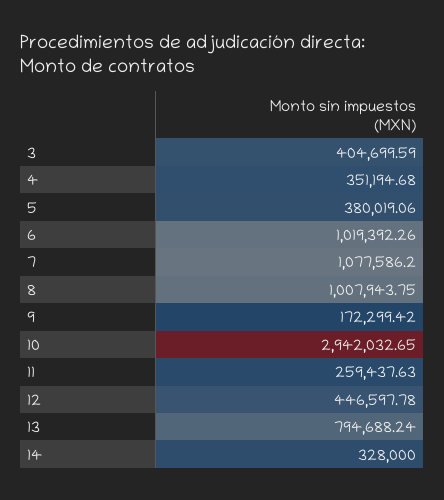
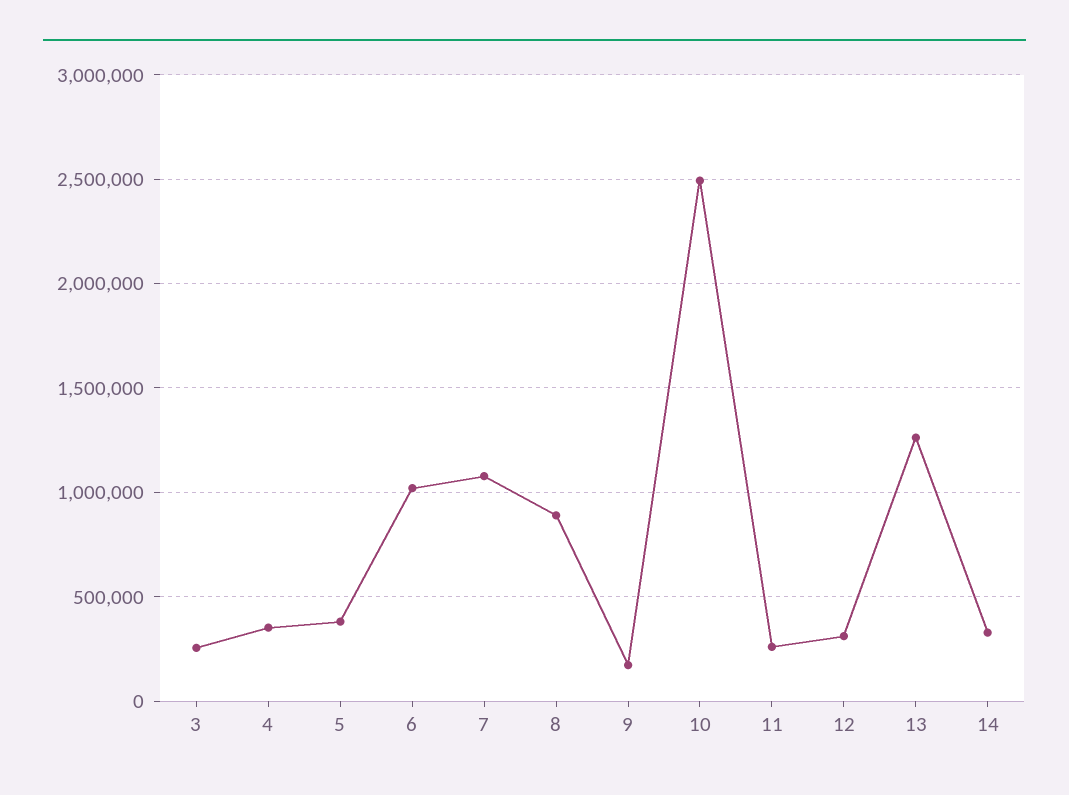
3: 404699.59 -> 250000
8: 1007943.75 -> 900000
10: 2942032.65 -> 2500000
12: 446597.78 -> 300000
13: 794688.24 -> 1250000

